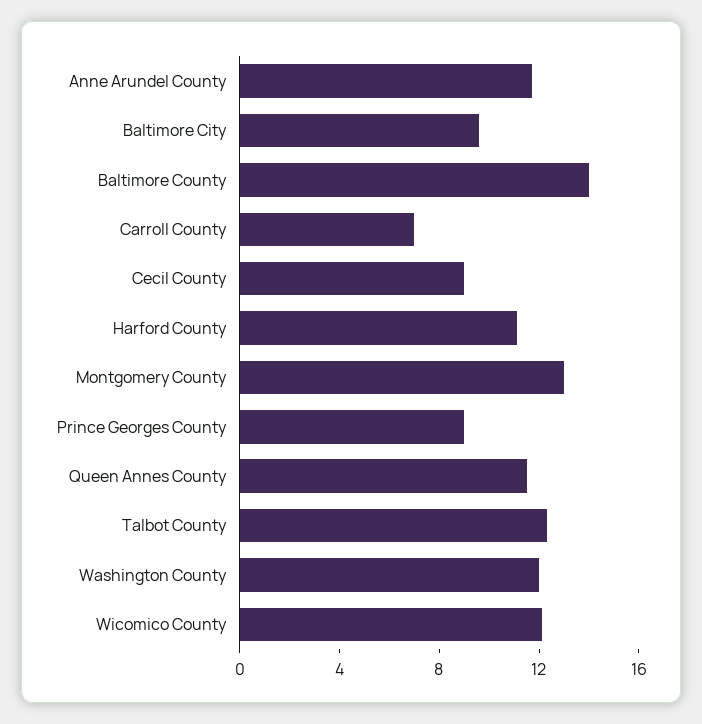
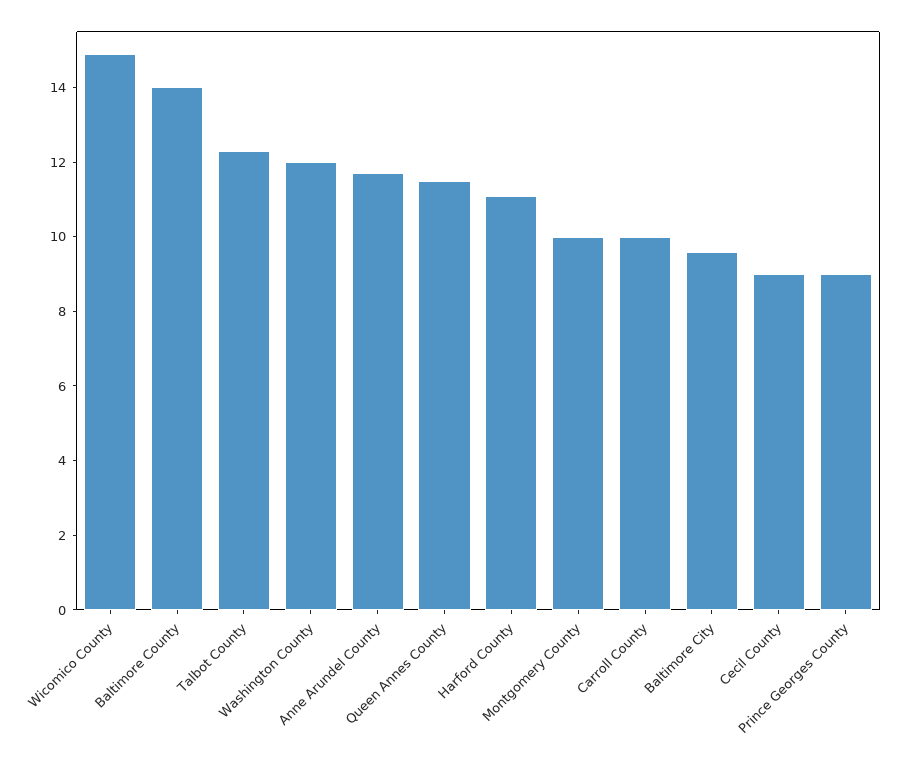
Carroll County: 7 -> 10
Montgomery County: 13 -> 10
Wicomico County: 12 -> 15

